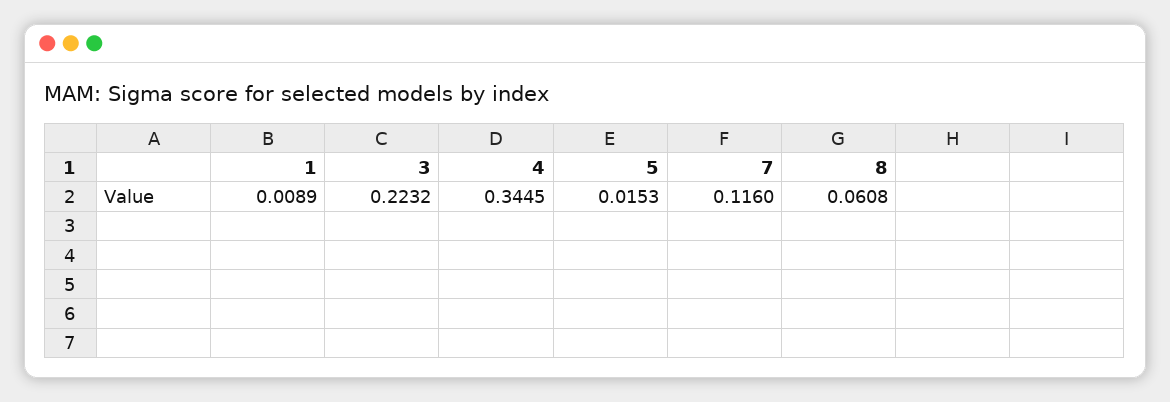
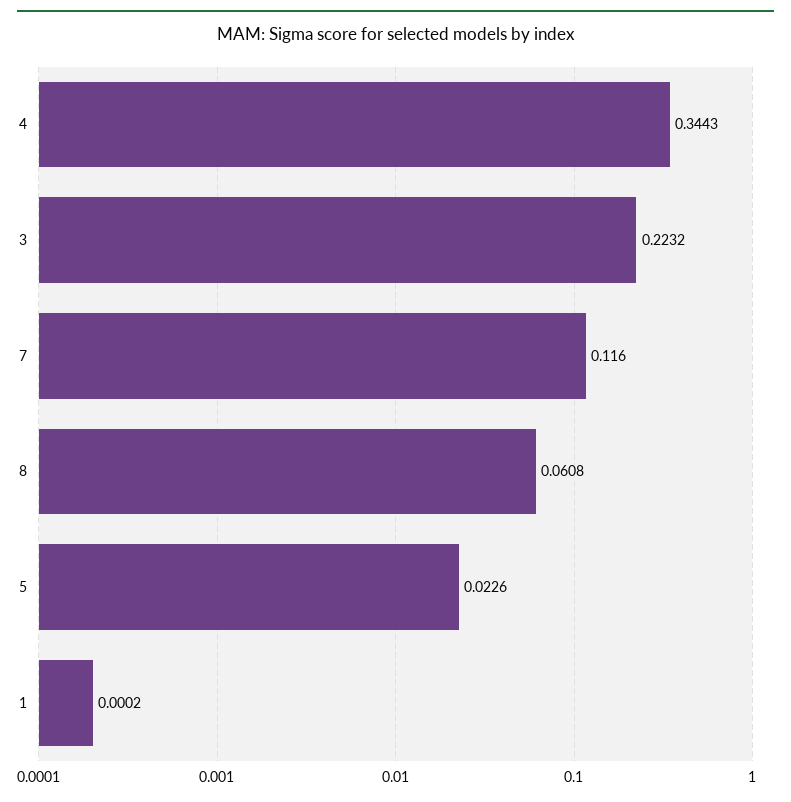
1: 0.0089 -> 0.0002
4: 0.3445 -> 0.3443
5: 0.0153 -> 0.0226

